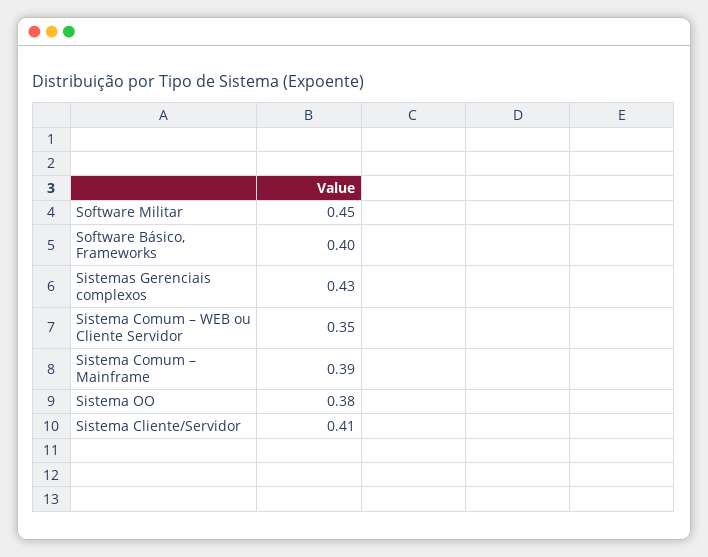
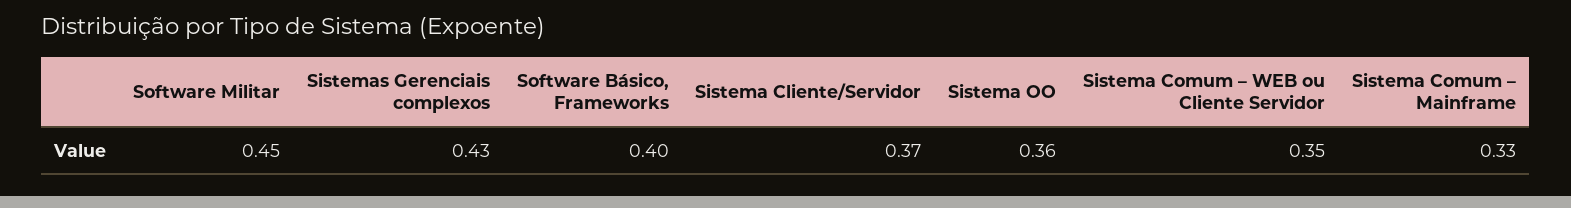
Sistema Comum – Mainframe: 0.39 -> 0.33
Sistema OO: 0.38 -> 0.36
Sistema Cliente/Servidor: 0.41 -> 0.37

